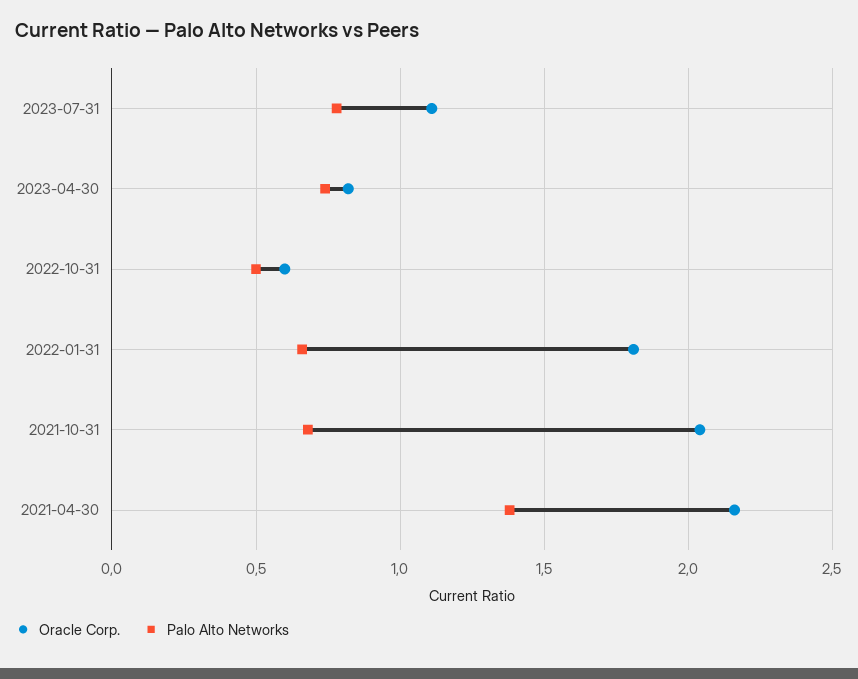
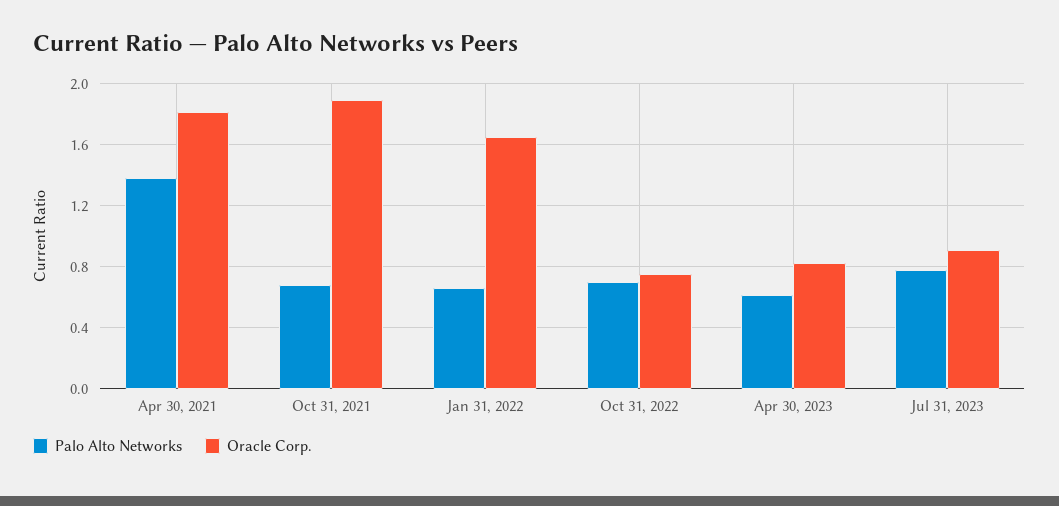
Oracle Corp., 2023-07-31: 1.1 -> 0.9
Palo Alto Networks, 2023-04-30: 0.75 -> 0.6
Oracle Corp., 2022-10-31: 0.6 -> 0.75
Palo Alto Networks, 2022-10-31: 0.5 -> 0.7
Oracle Corp., 2022-01-31: 1.8 -> 1.65
Oracle Corp., 2021-10-31: 2.05 -> 1.9
Oracle Corp., 2021-04-30: 2.15 -> 1.8

